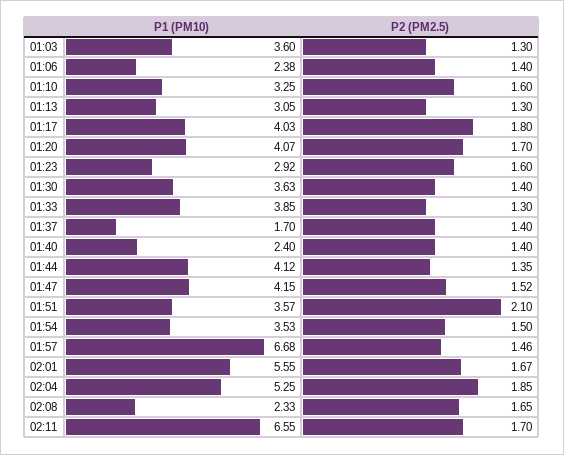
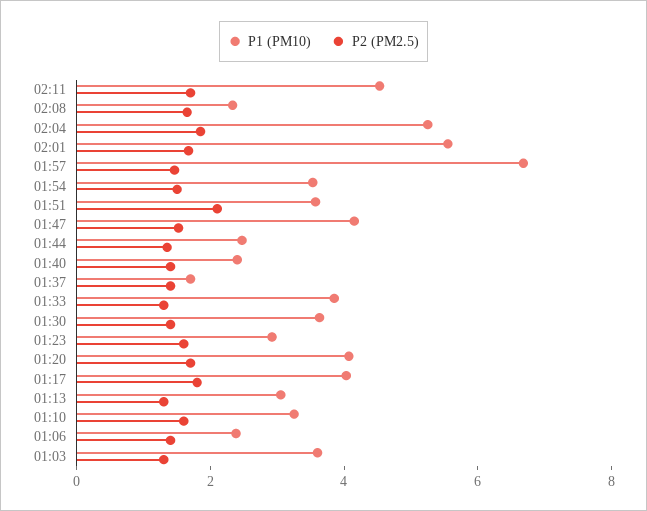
P1 (PM10), 01:44: 4.12 -> 2.5
P1 (PM10), 02:11: 6.55 -> 4.5

